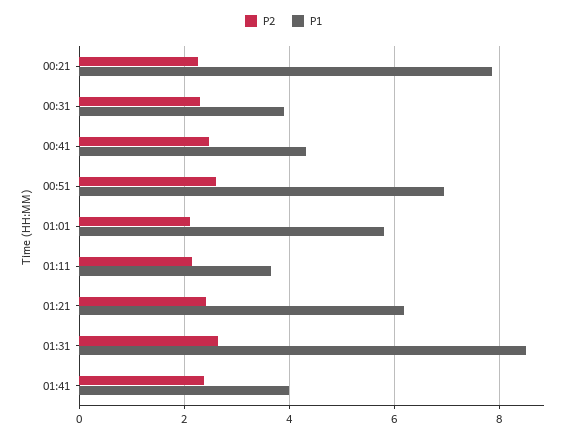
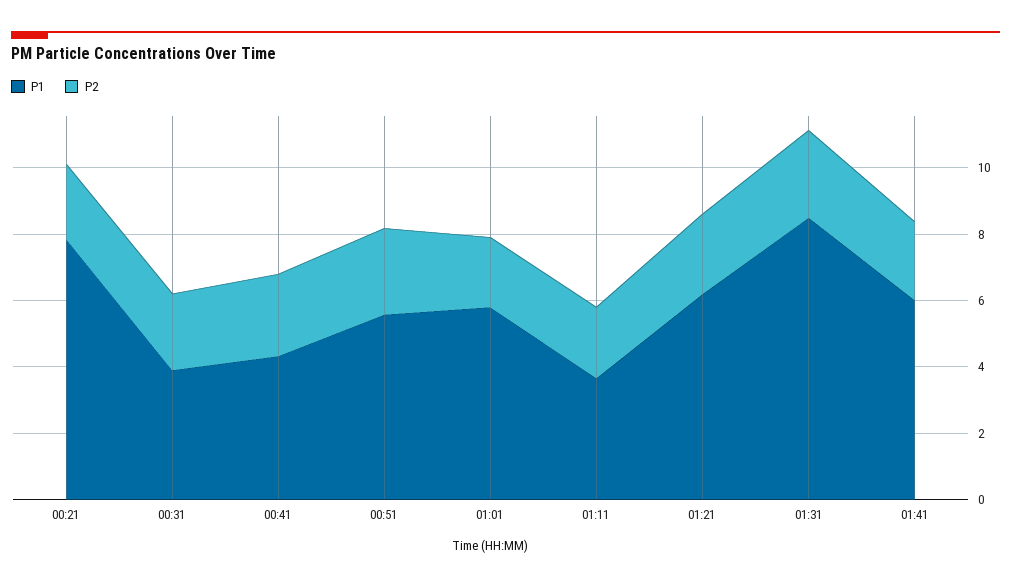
P1, 00:51: 7 -> 5.5
P1, 01:41: 4 -> 6

